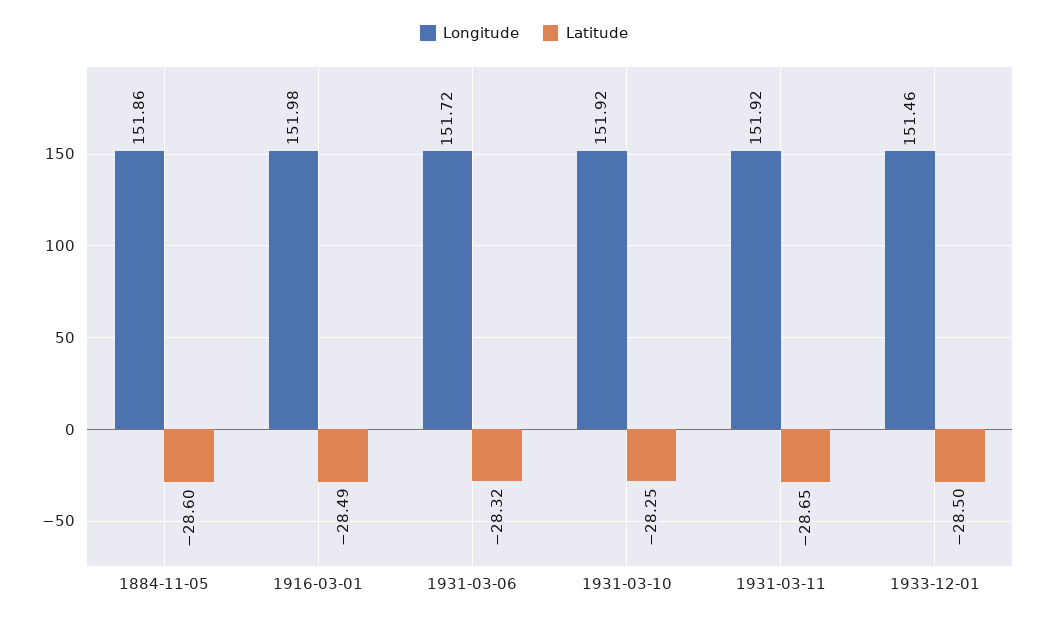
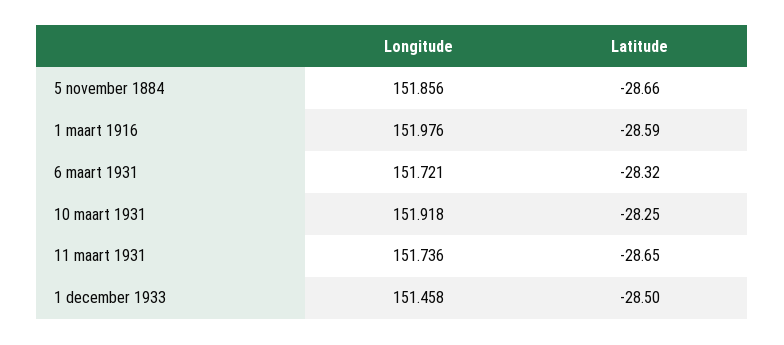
Latitude, 1884-11-05: -28.6 -> -28.66
Latitude, 1916-03-01: -28.49 -> -28.59
Longitude, 1931-03-11: 151.92 -> 151.736

